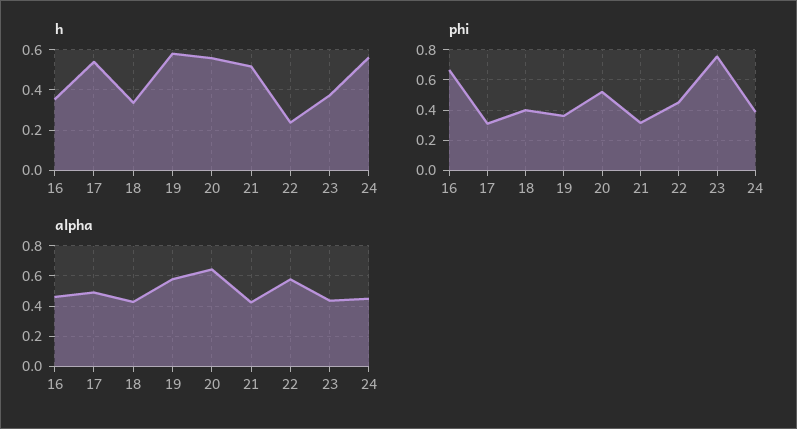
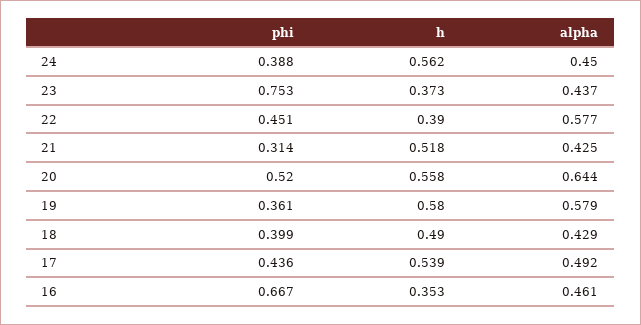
h, 18: 0.35 -> 0.49
h, 22: 0.25 -> 0.39
phi, 17: 0.3 -> 0.436

